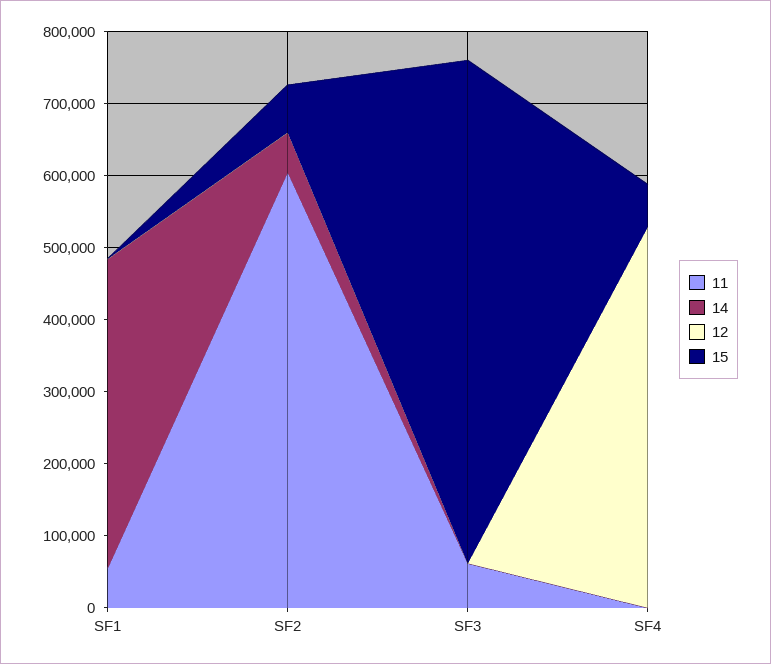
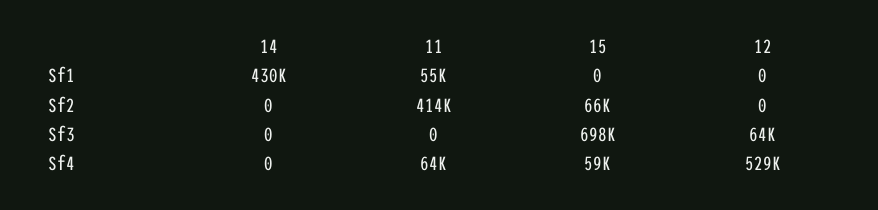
11, SF2: 600000 -> 414000
14, SF2: 60000 -> 0
11, SF3: 60000 -> 0
12, SF3: 0 -> 64000
11, SF4: 0 -> 64000

